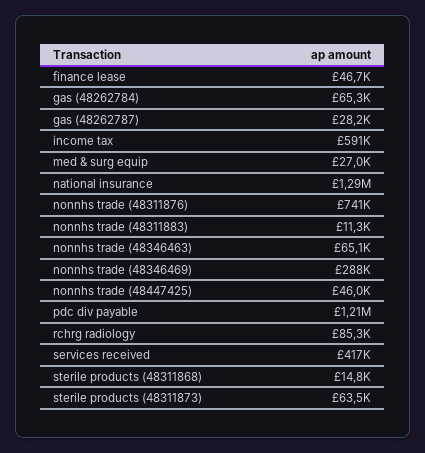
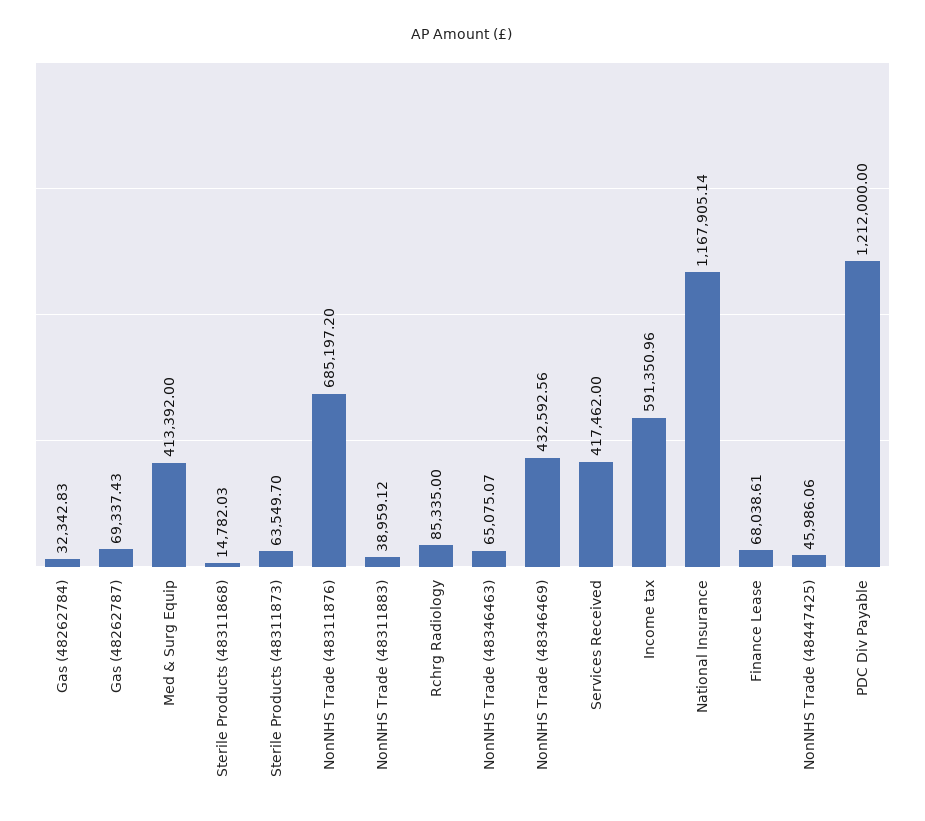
finance lease: 46700 -> 68038.61
gas (48262784): 65300 -> 32342.83
gas (48262787): 28200 -> 69337.43
med & surg equip: 27000 -> 413392
national insurance: 1290000 -> 1167905.14
nonnhs trade (48311876): 741000 -> 685197.2
nonnhs trade (48311883): 11300 -> 38959.12
nonnhs trade (48346469): 288000 -> 432592.56

